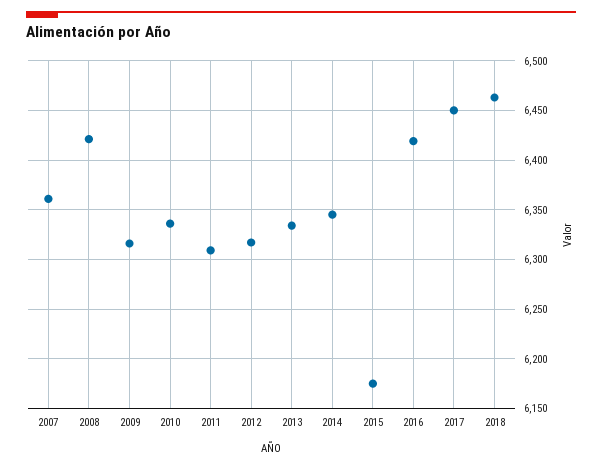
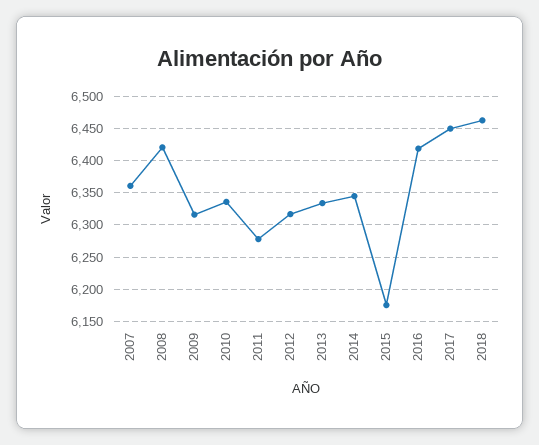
2011: 6310 -> 6280

